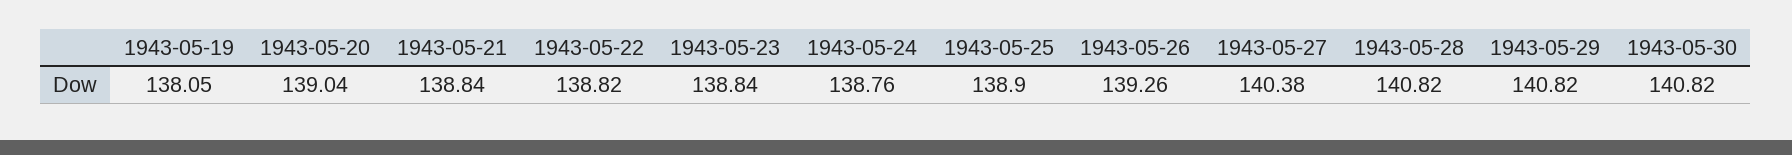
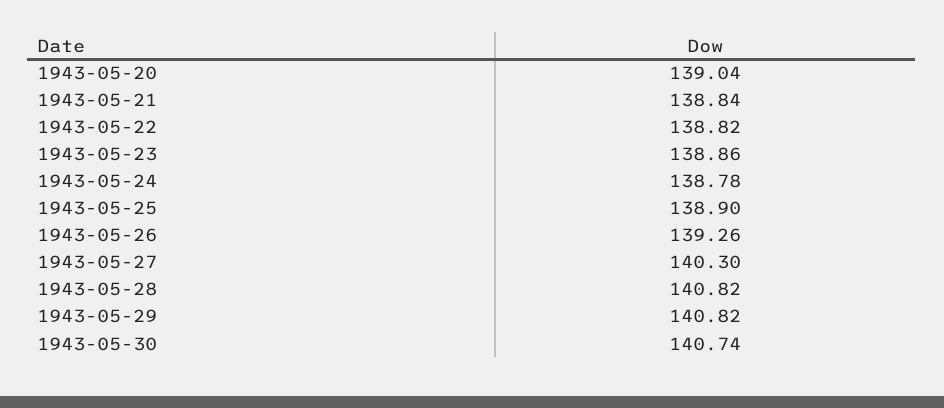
1943-05-19: 138.05 -> none
1943-05-23: 138.84 -> 138.86
1943-05-24: 138.76 -> 138.78
1943-05-27: 140.38 -> 140.3
1943-05-30: 140.82 -> 140.74

